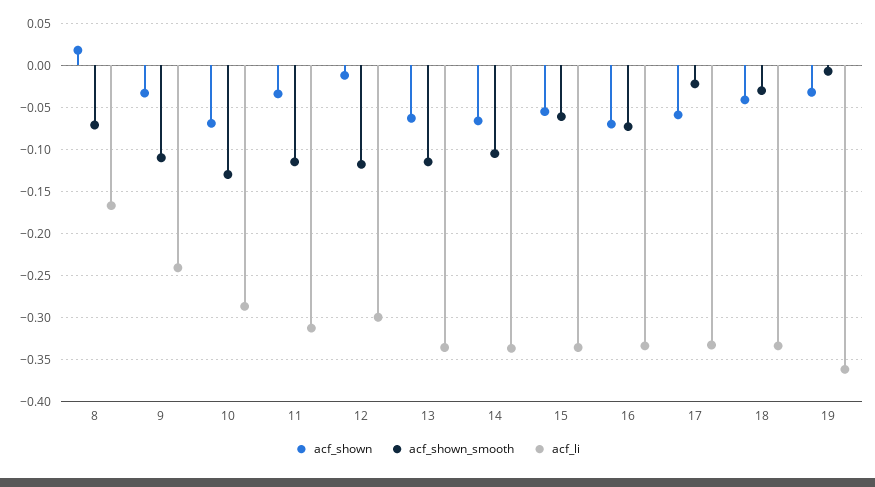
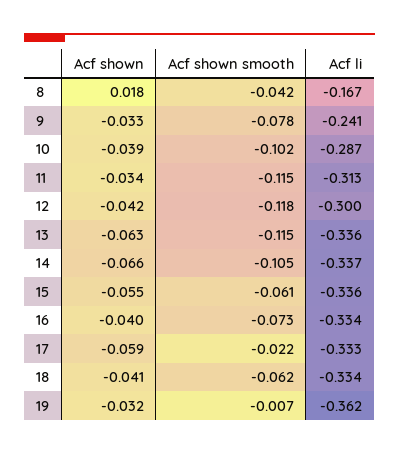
acf_shown_smooth, 8: -0.07 -> -0.042
acf_shown_smooth, 9: -0.11 -> -0.078
acf_shown, 10: -0.07 -> -0.039
acf_shown_smooth, 10: -0.13 -> -0.102
acf_shown, 12: -0.01 -> -0.042
acf_shown, 16: -0.07 -> -0.04
acf_shown_smooth, 18: -0.03 -> -0.062

